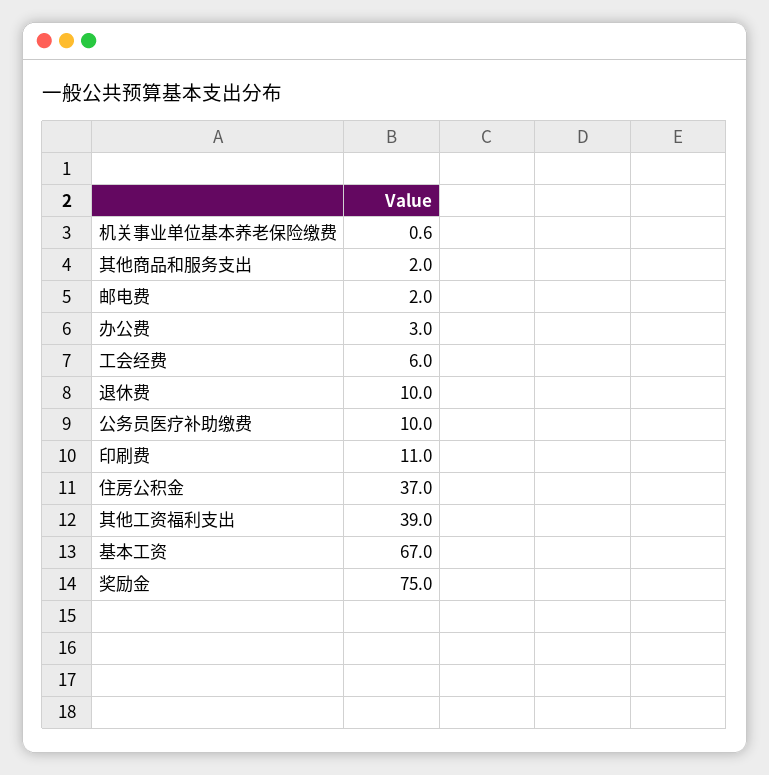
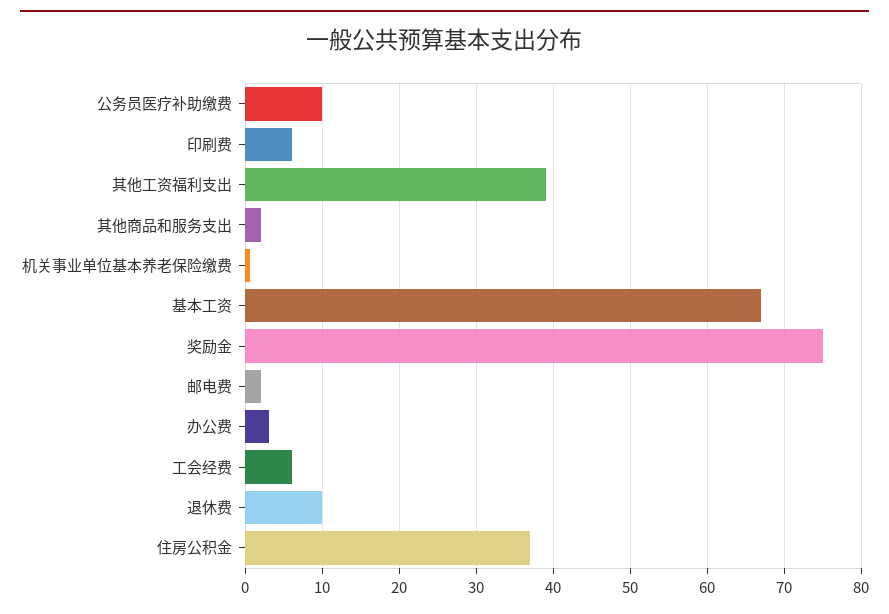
印刷费: 11 -> 6

